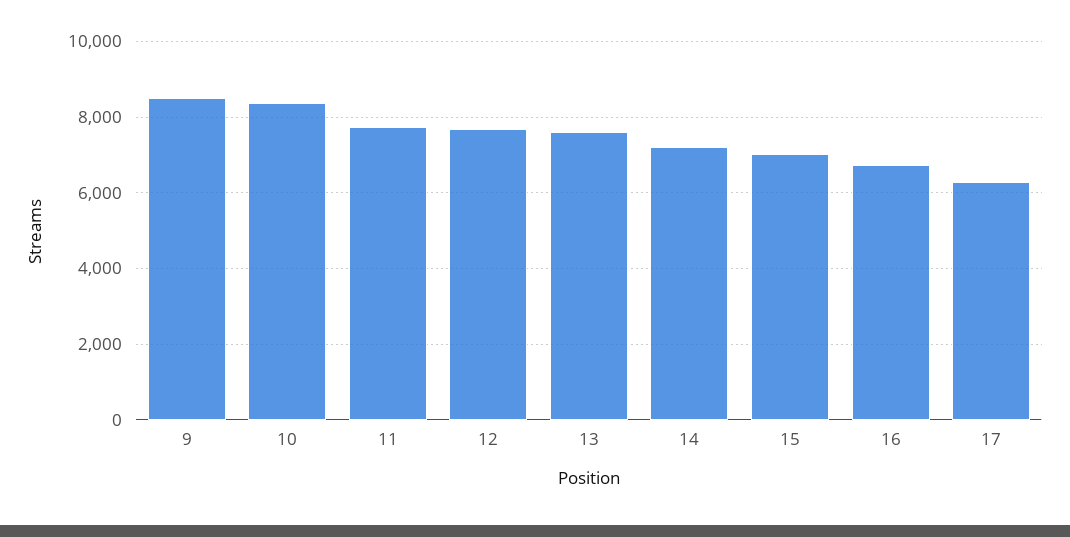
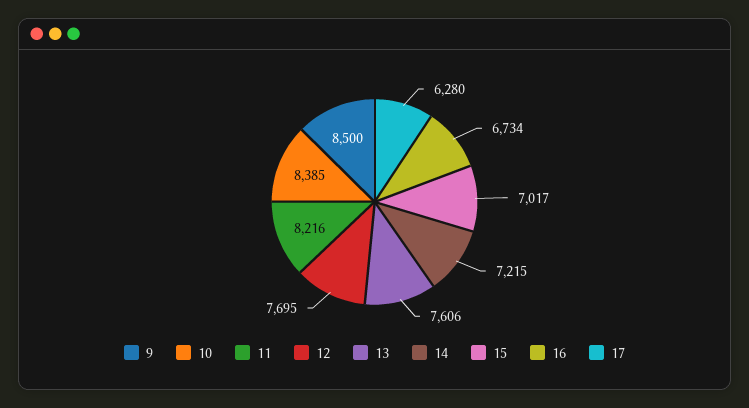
11: 7800 -> 8216

